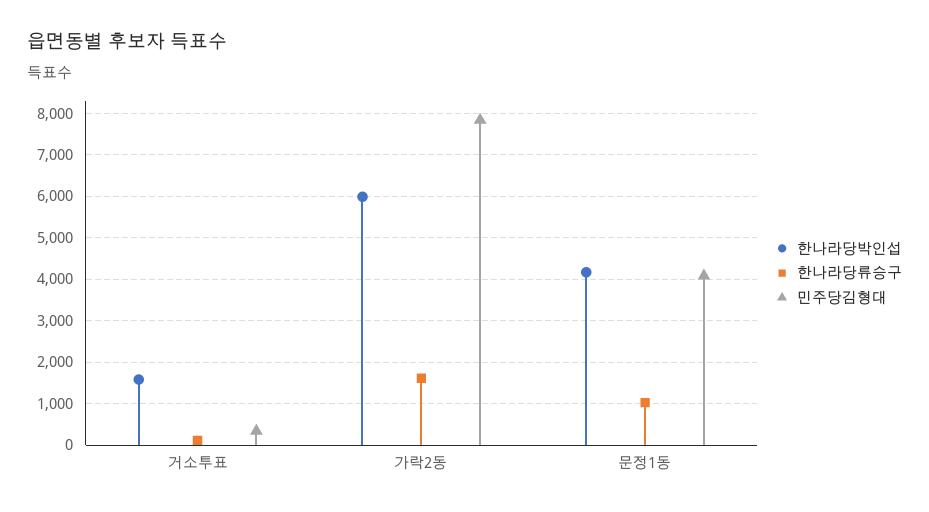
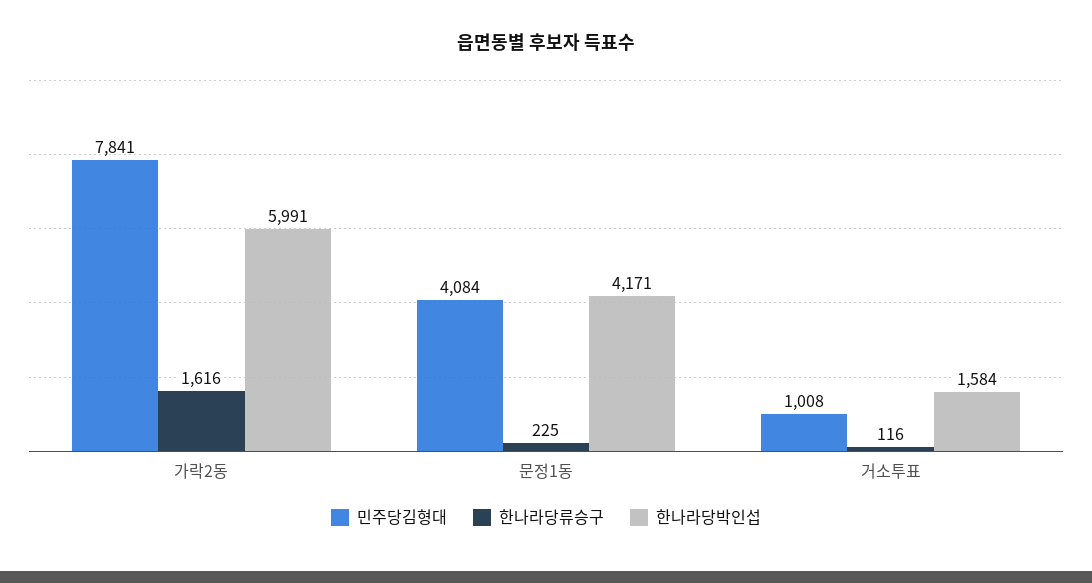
민주당김형대, 거소투표: 400 -> 1008
한나라당류승구, 문정1동: 1000 -> 225

